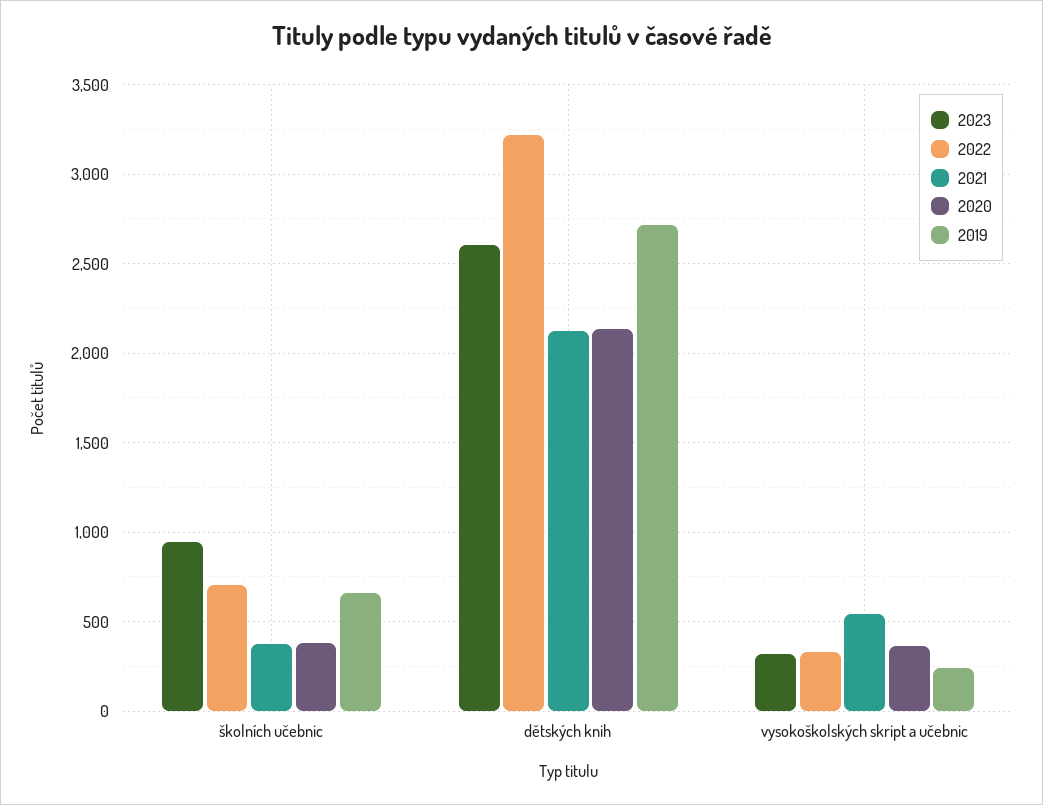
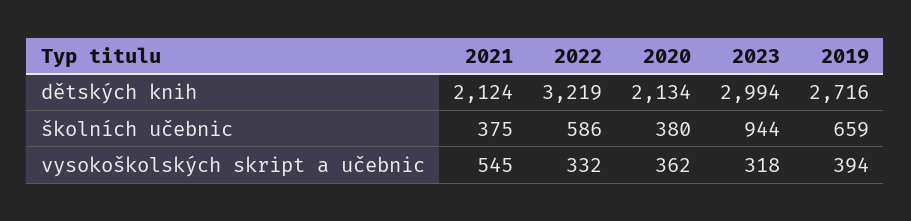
2022, školních učebnic: 700 -> 586
2023, dětských knih: 2600 -> 2994
2019, vysokoškolských skript a učebnic: 250 -> 394

